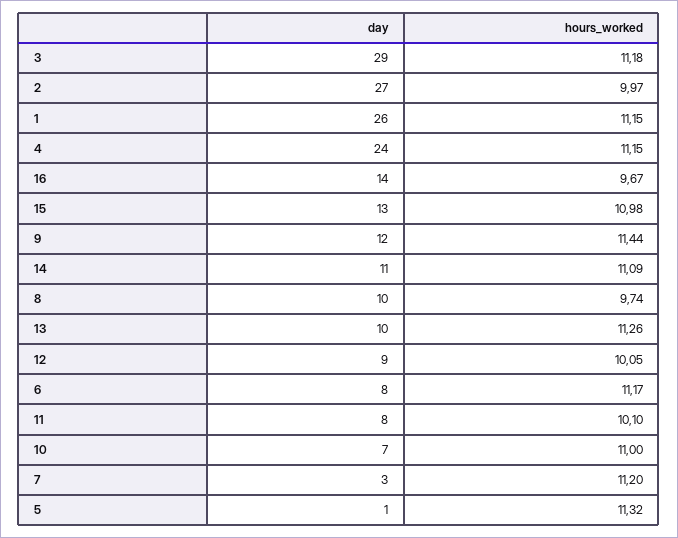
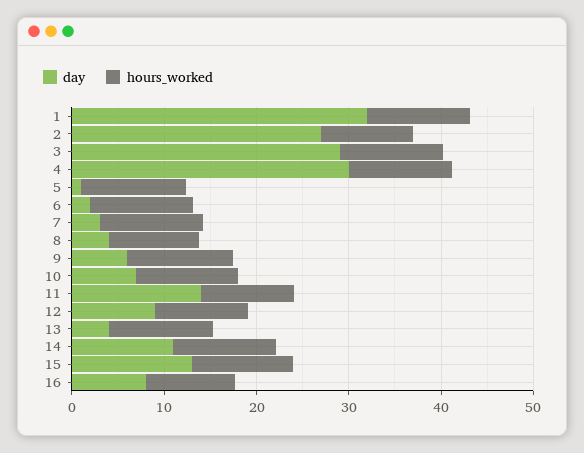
day, 1: 26 -> 32
day, 4: 24 -> 30
day, 16: 14 -> 8
day, 9: 12 -> 6
day, 8: 10 -> 4
day, 13: 10 -> 4
day, 6: 8 -> 2
day, 11: 8 -> 14

